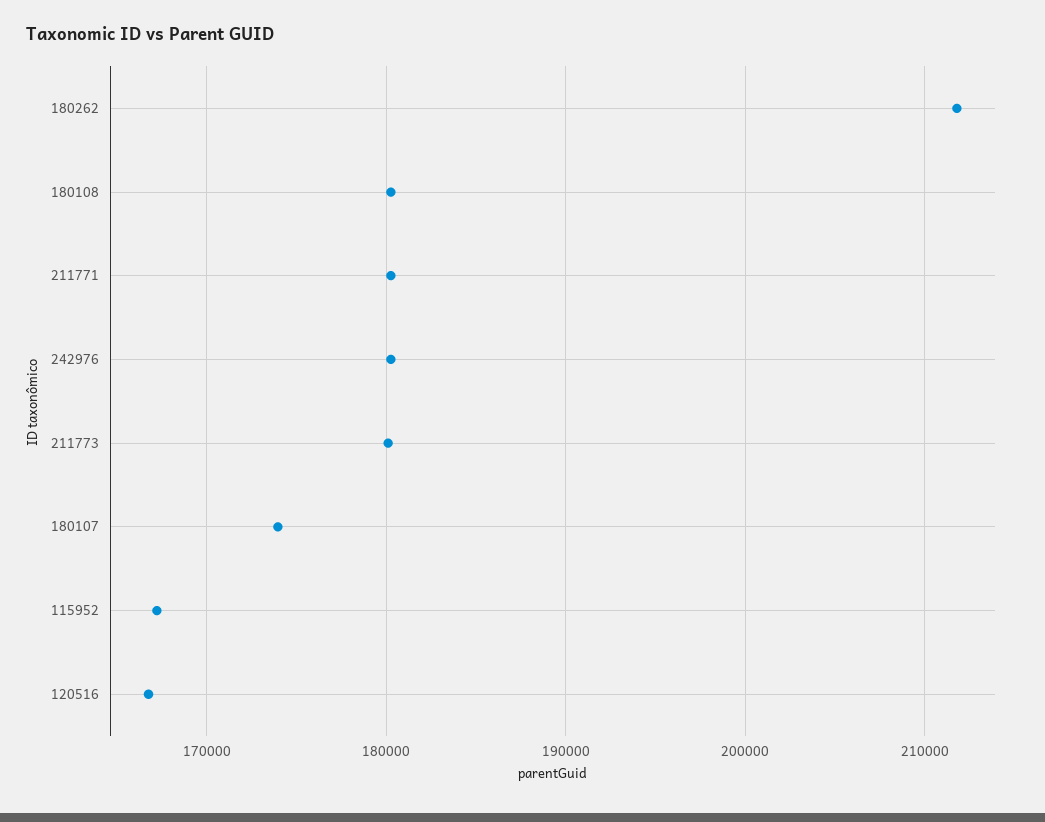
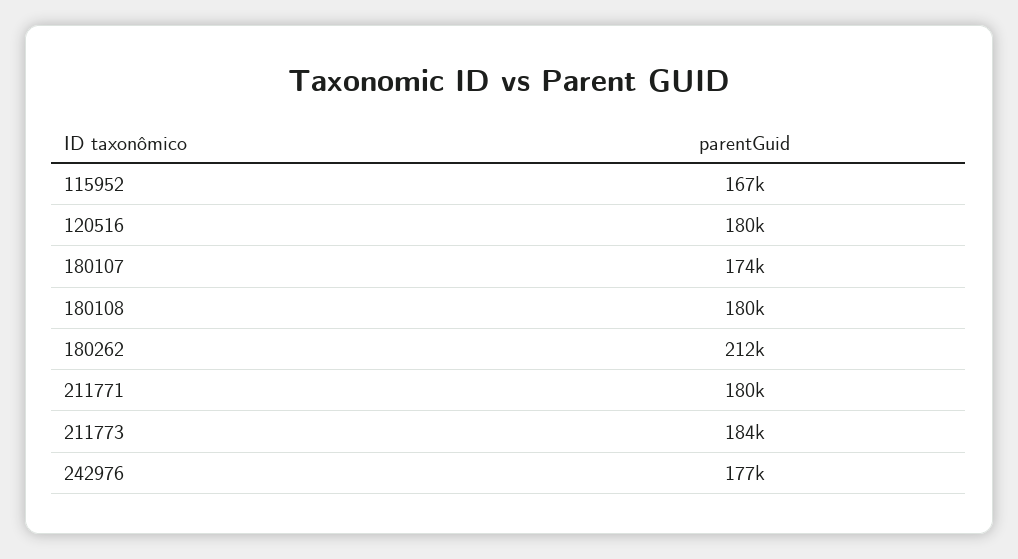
242976: 180000 -> 177000
211773: 180000 -> 184000
120516: 167000 -> 180000

